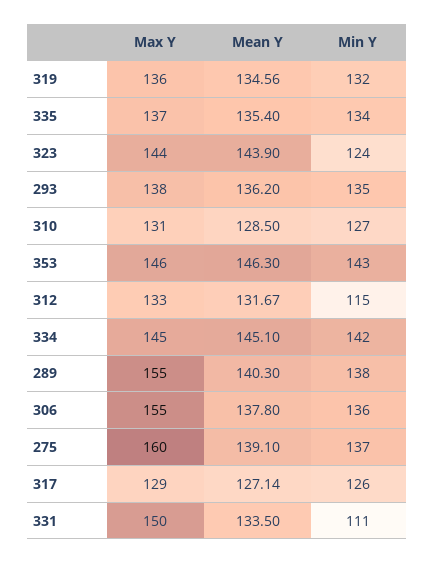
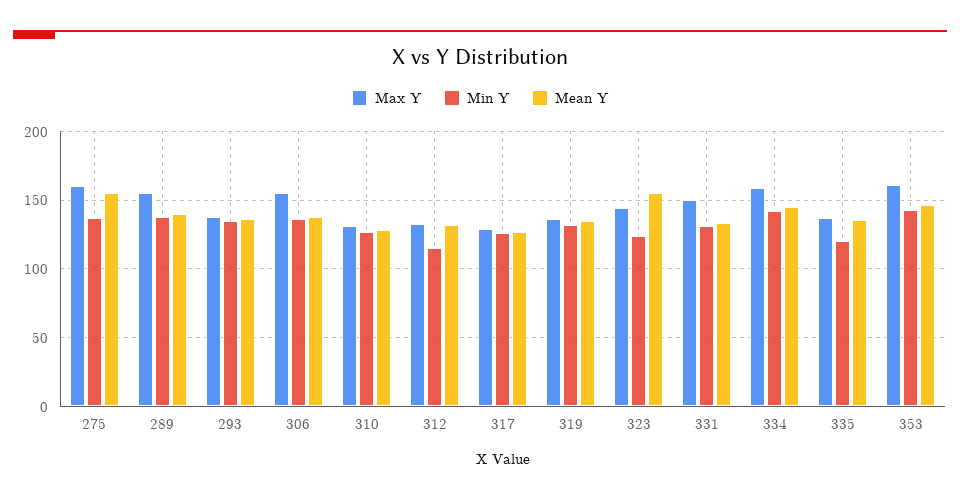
Min Y, 335: 134 -> 120
Mean Y, 323: 143.9 -> 155
Max Y, 353: 146 -> 160
Max Y, 334: 145 -> 160
Mean Y, 275: 139.1 -> 155
Min Y, 331: 111 -> 130

